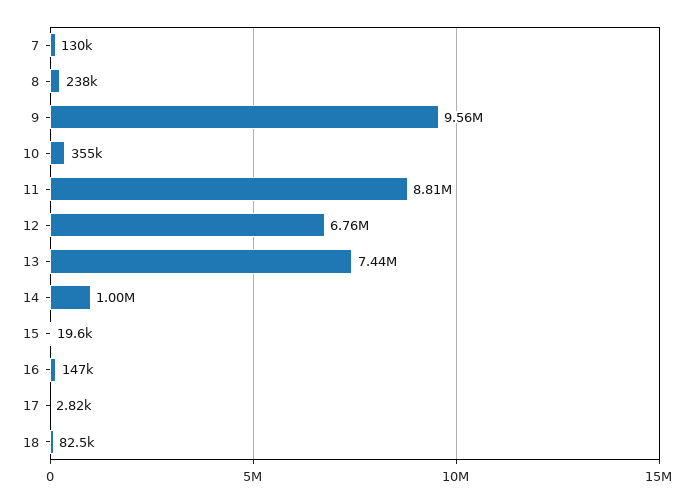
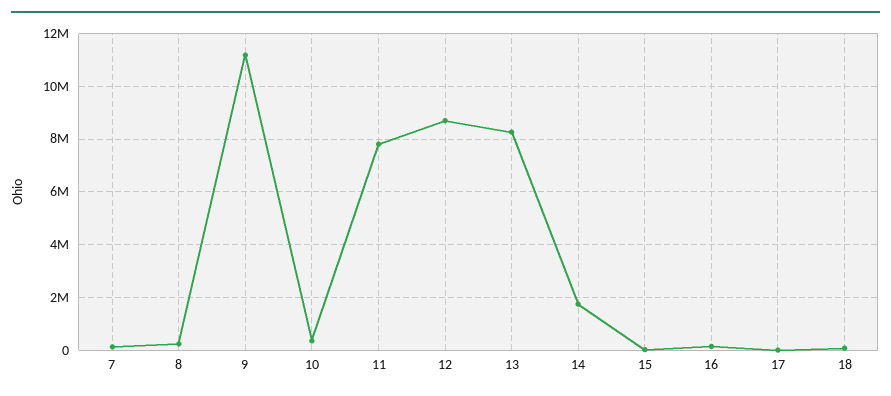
9: 9560000 -> 11250000
11: 8810000 -> 7750000
12: 6760000 -> 8750000
13: 7440000 -> 8250000
14: 1000000 -> 1750000

